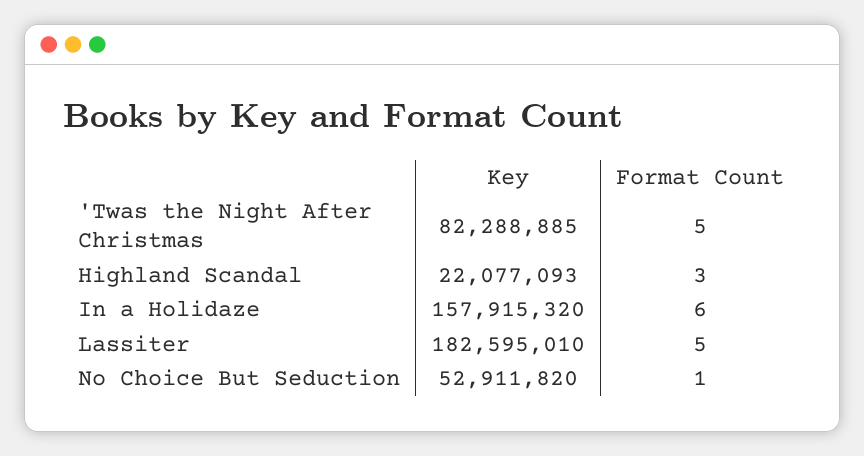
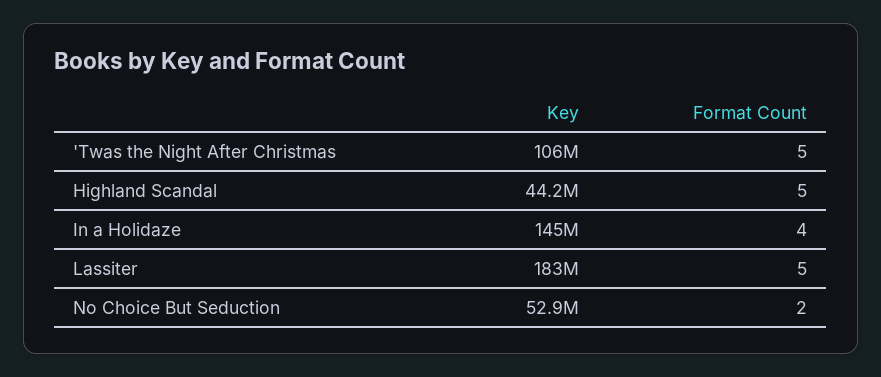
Key, 'Twas the Night After Christmas: 82288885 -> 106000000
Key, Highland Scandal: 22077093 -> 44200000
Format Count, Highland Scandal: 3 -> 5
Key, In a Holidaze: 157915320 -> 145000000
Format Count, In a Holidaze: 6 -> 4
Format Count, No Choice But Seduction: 1 -> 2

